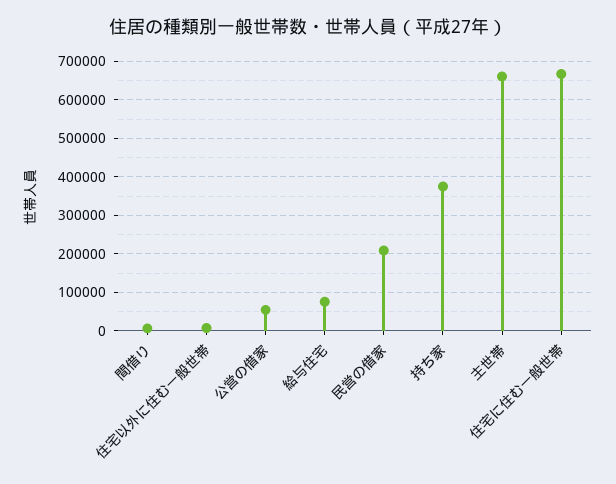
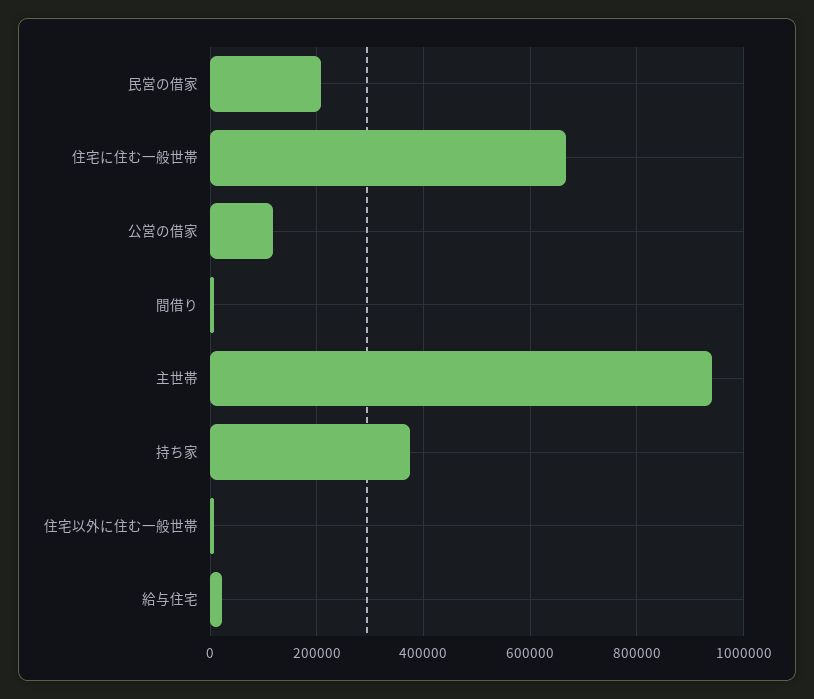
公営の借家: 60000 -> 120000
給与住宅: 80000 -> 20000
主世帯: 660000 -> 940000

